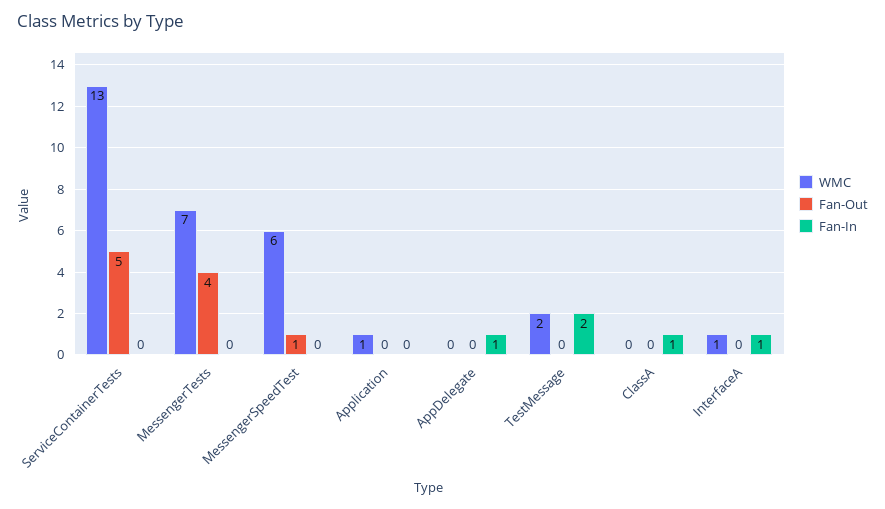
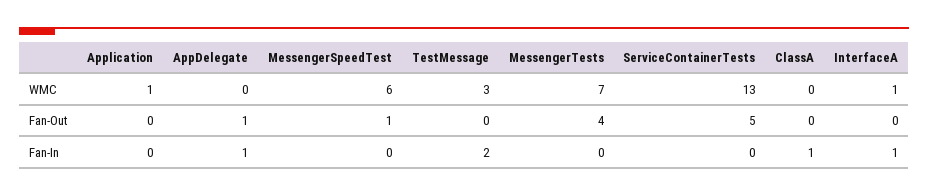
Fan-Out, AppDelegate: 0 -> 1
WMC, TestMessage: 2 -> 3

